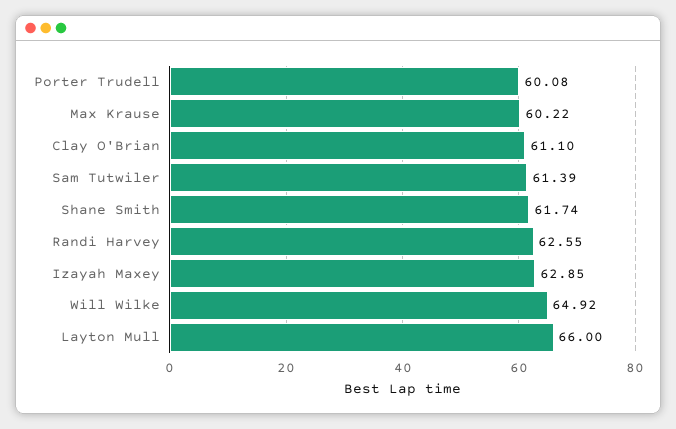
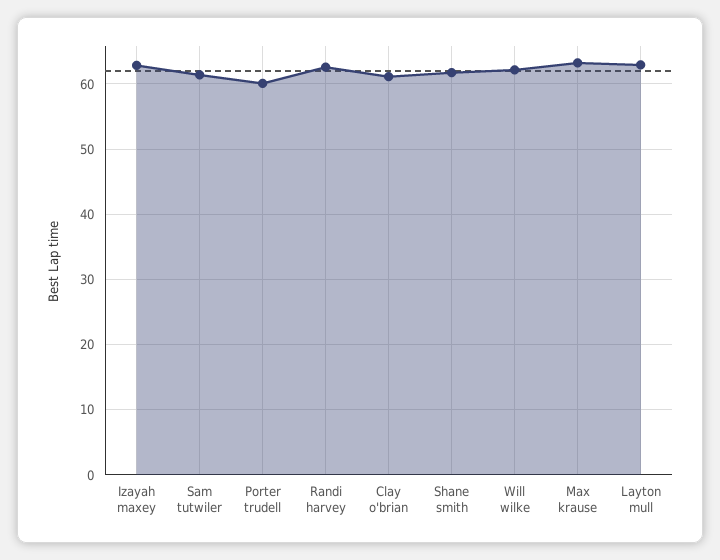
Max Krause: 60.22 -> 63
Will Wilke: 64.92 -> 62
Layton Mull: 66 -> 63

